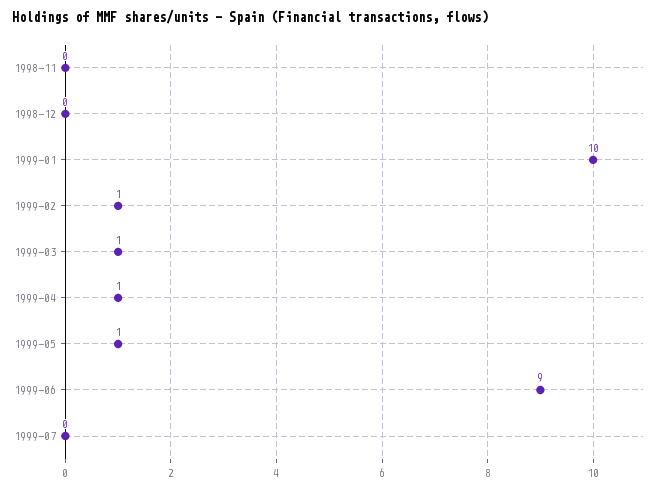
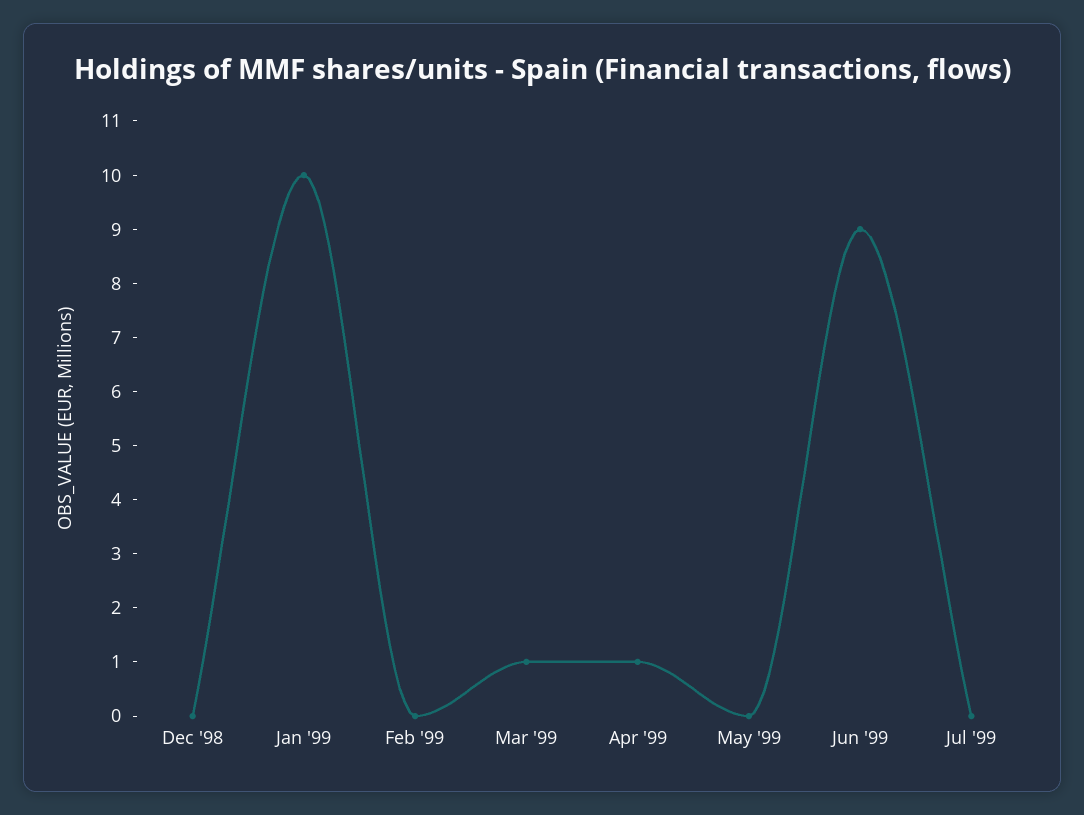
1998-11: 0 -> none
1999-02: 1 -> 0
1999-05: 1 -> 0

